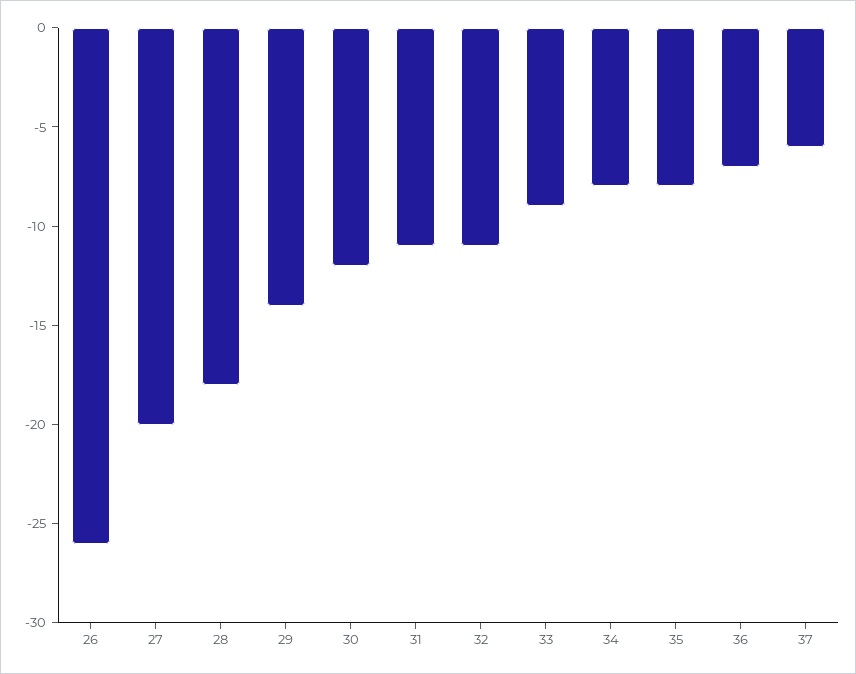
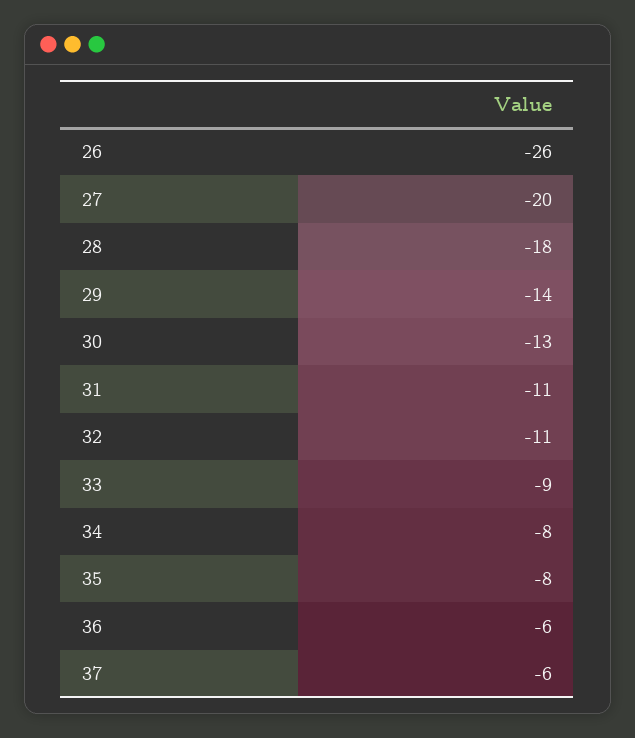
30: -12 -> -13
36: -7 -> -6

